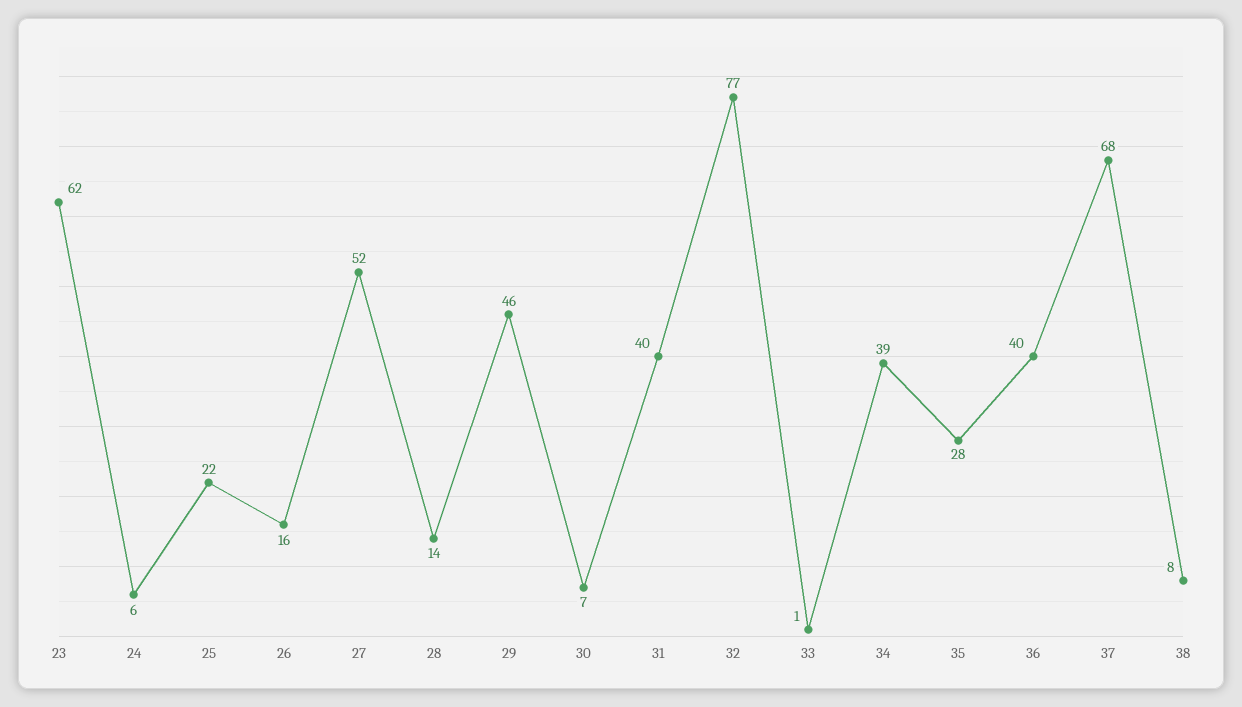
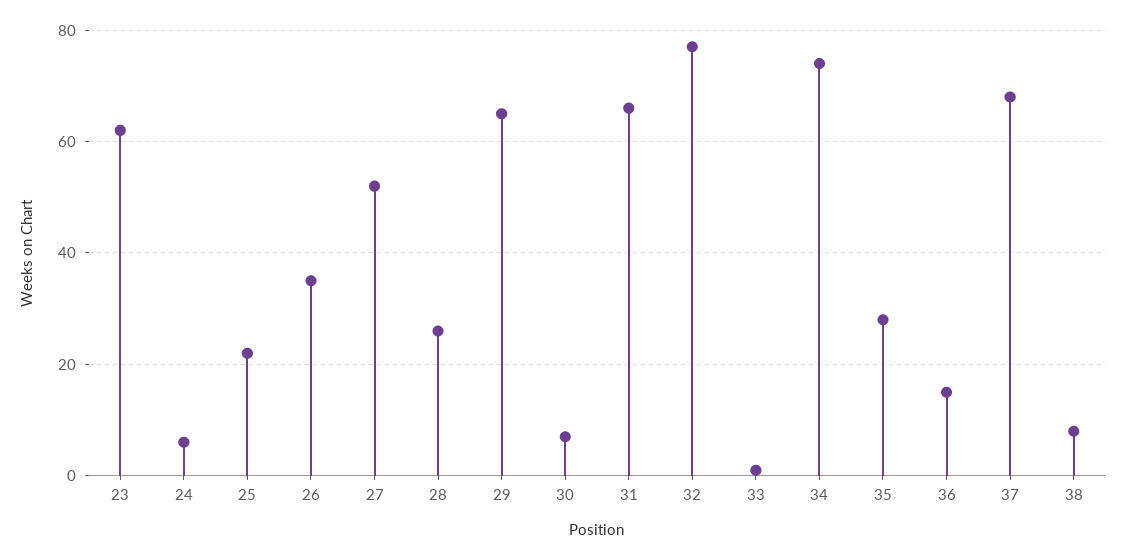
26: 16 -> 35
28: 14 -> 25
29: 46 -> 65
31: 40 -> 65
34: 39 -> 75
36: 40 -> 15

